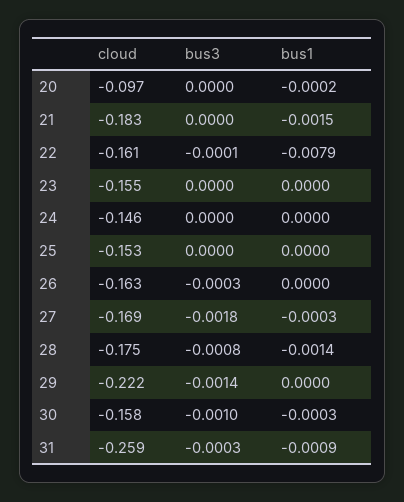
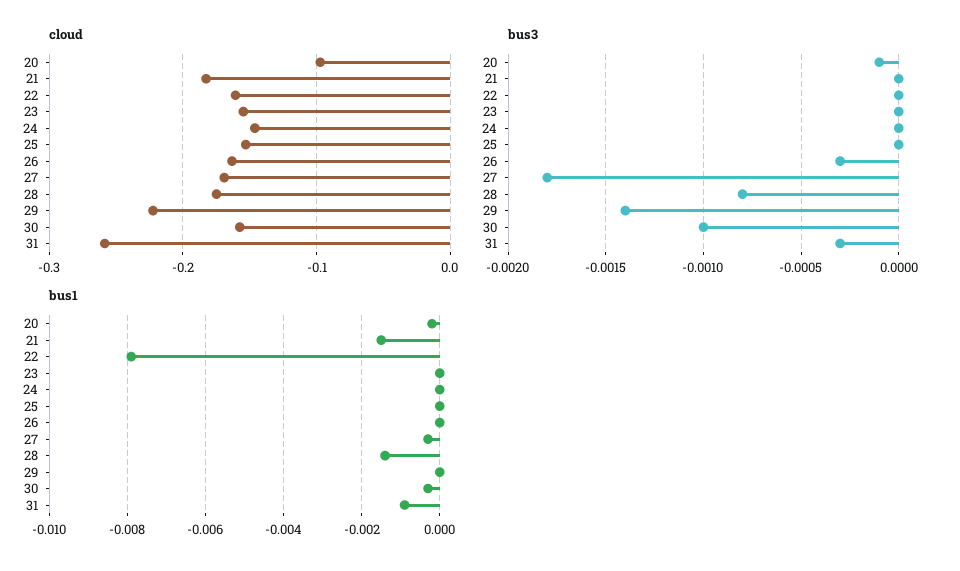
bus3, 20: 0 -> -0.0001
bus3, 22: -0.0001 -> 0

